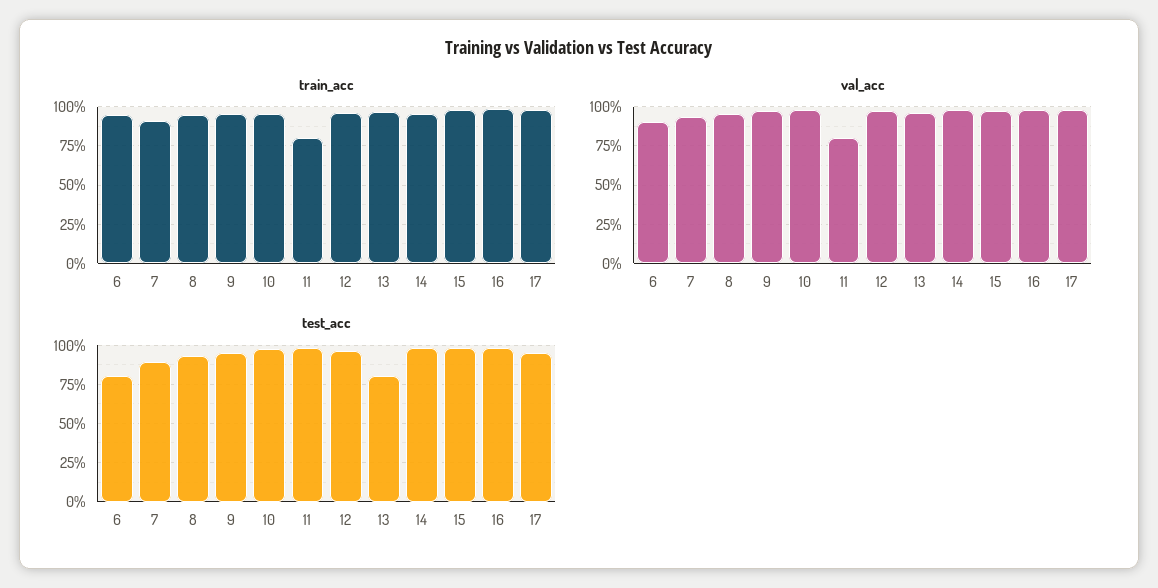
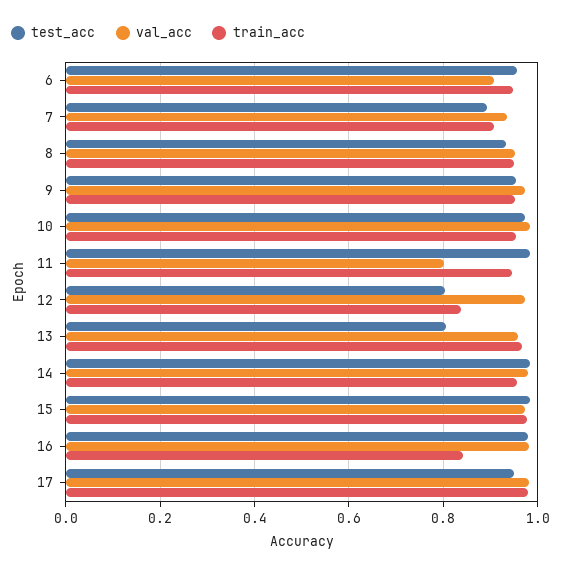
train_acc, 11: 0.8 -> 0.94
train_acc, 12: 0.95 -> 0.84
train_acc, 16: 1 -> 0.84
test_acc, 6: 0.8 -> 0.96
test_acc, 12: 0.95 -> 0.8

